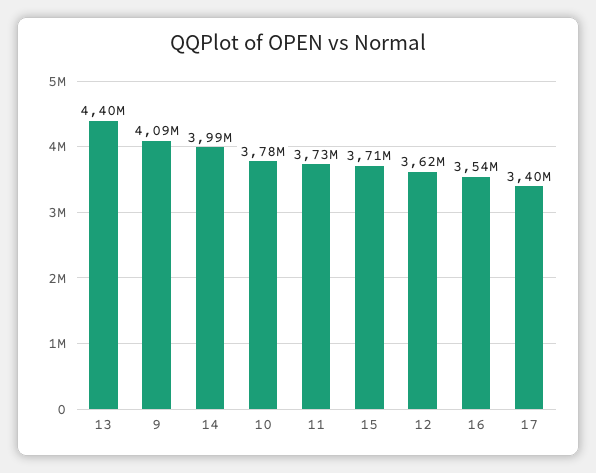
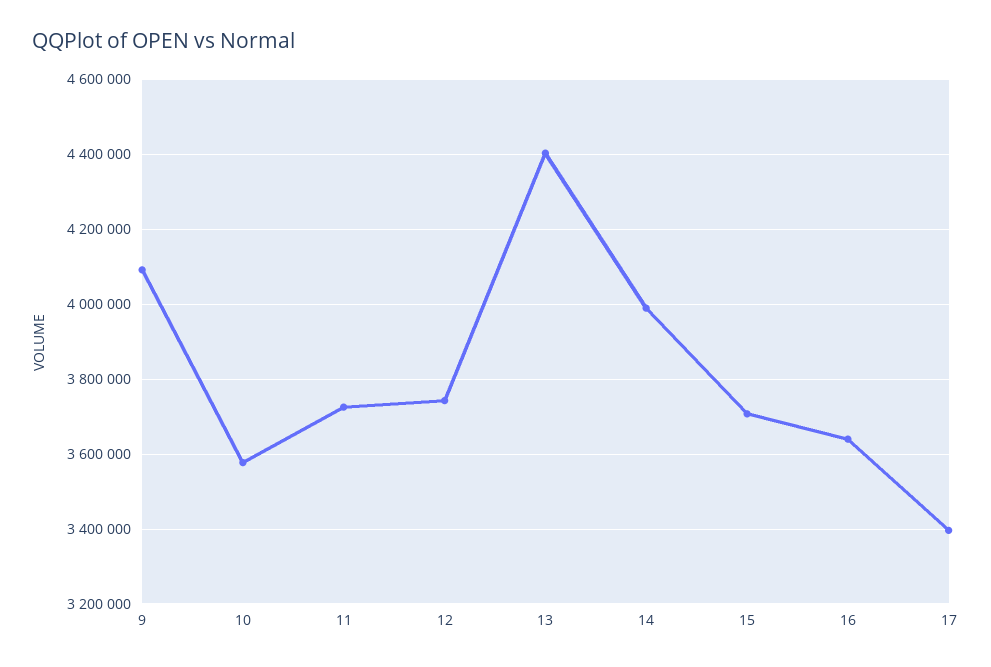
10: 3780000 -> 3580000
12: 3620000 -> 3740000
16: 3540000 -> 3640000

